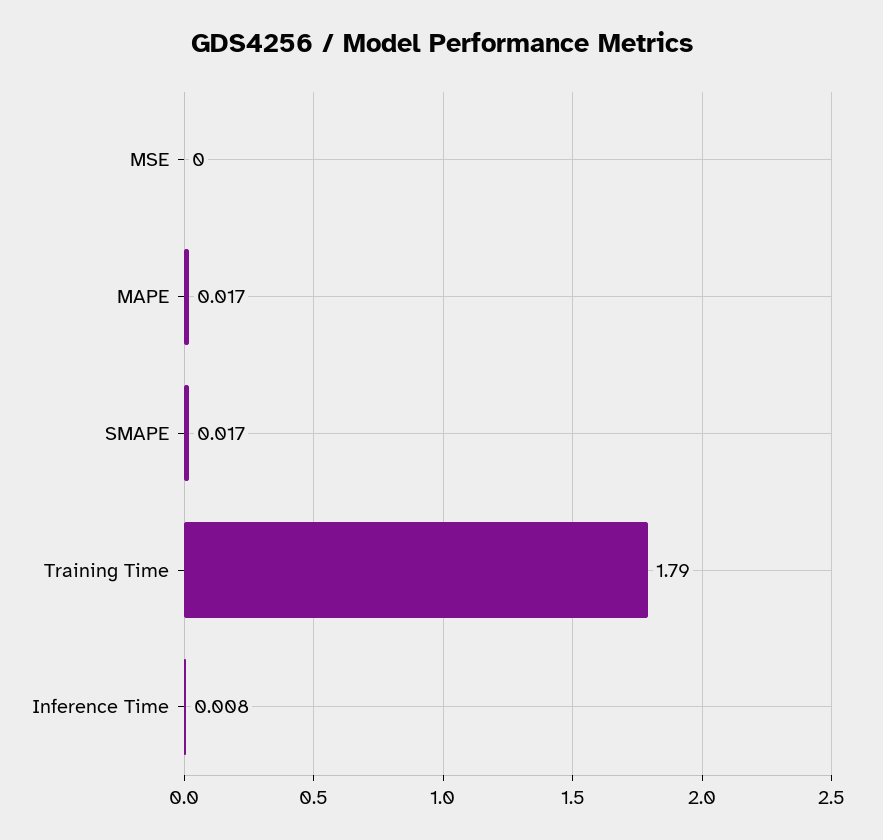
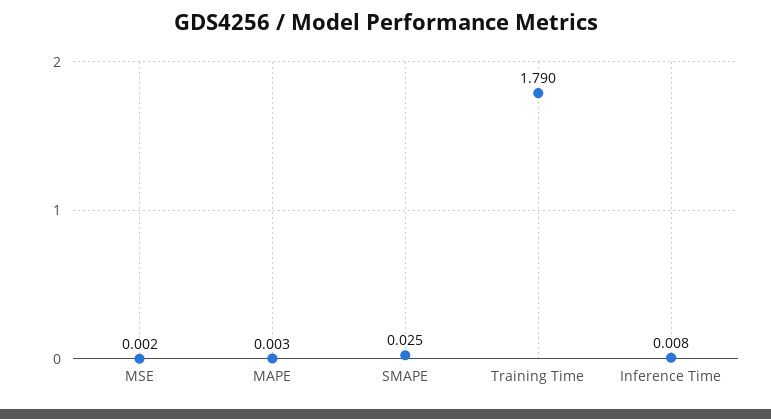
MSE: 0 -> 0.002
MAPE: 0.017 -> 0.003
SMAPE: 0.017 -> 0.025

